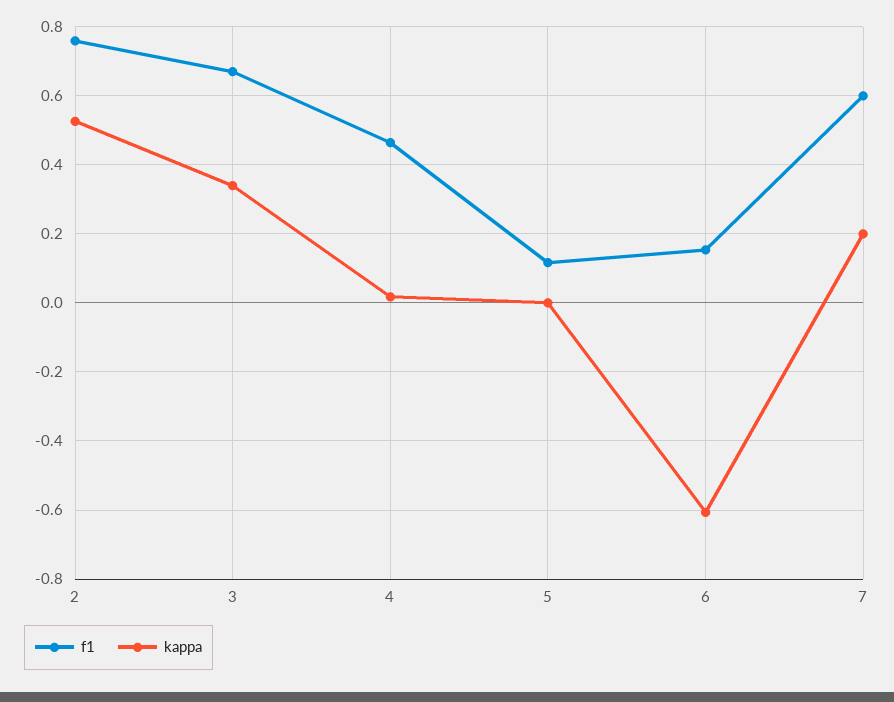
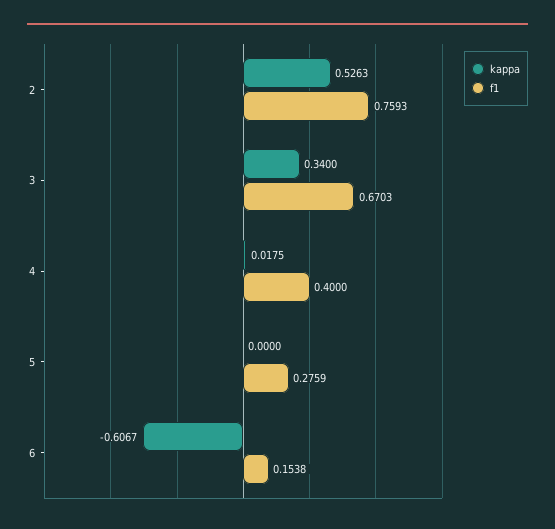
f1, 4: 0.46 -> 0.4
f1, 5: 0.12 -> 0.2759
f1, 7: 0.6 -> none
kappa, 7: 0.2 -> none

